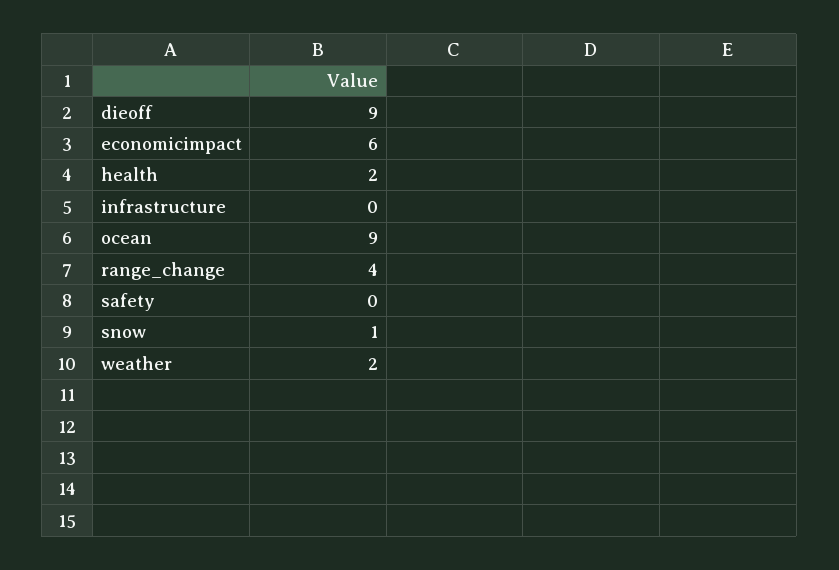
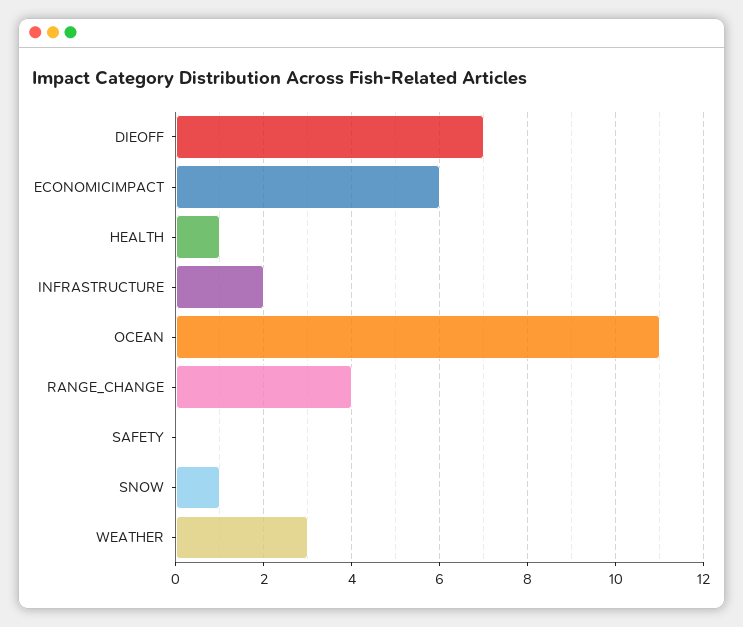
dieoff: 9 -> 7
health: 2 -> 1
infrastructure: 0 -> 2
ocean: 9 -> 11
weather: 2 -> 3

